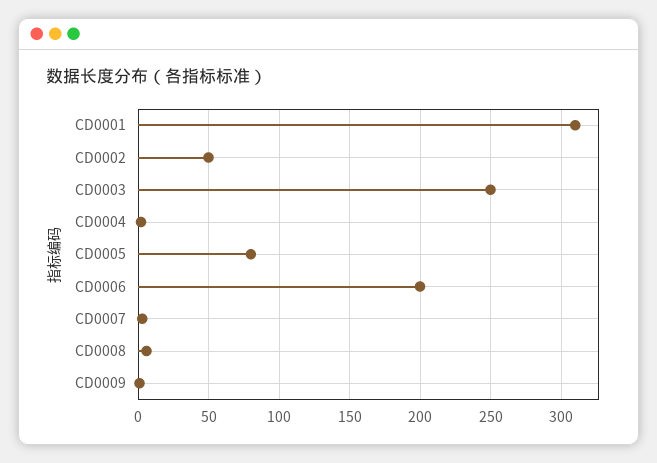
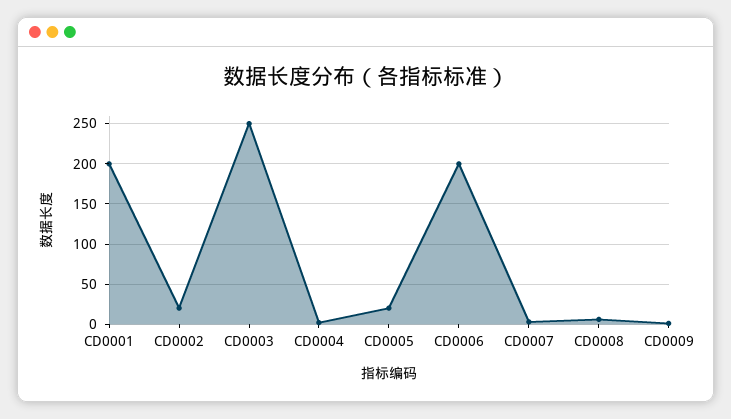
CD0001: 310 -> 200
CD0002: 50 -> 20
CD0005: 80 -> 20

